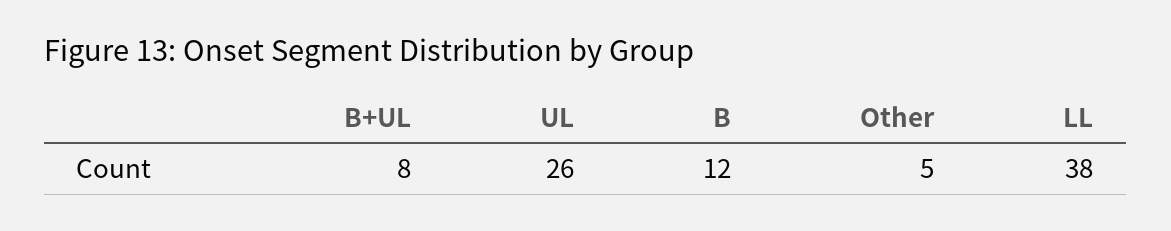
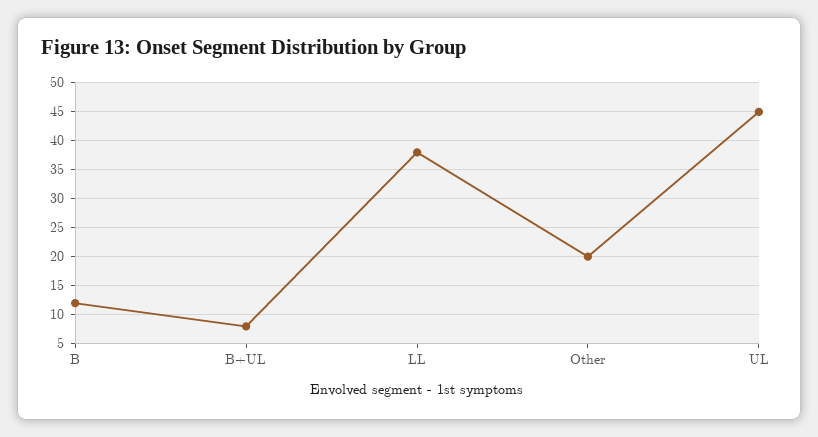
UL: 26 -> 45
Other: 5 -> 20

